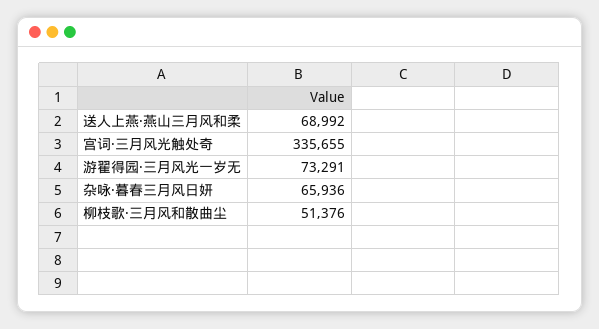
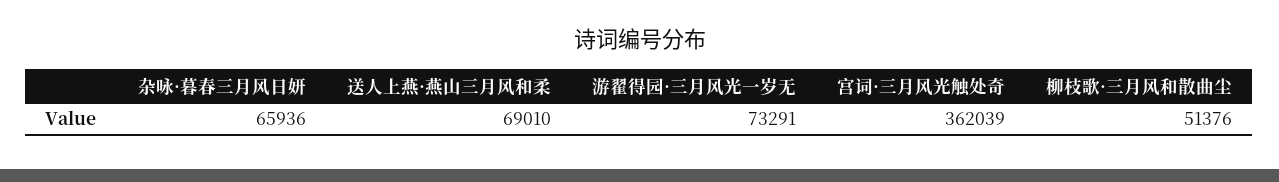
送人上燕·燕山三月风和柔: 68992 -> 69010
宫词·三月风光触处奇: 335655 -> 362039

